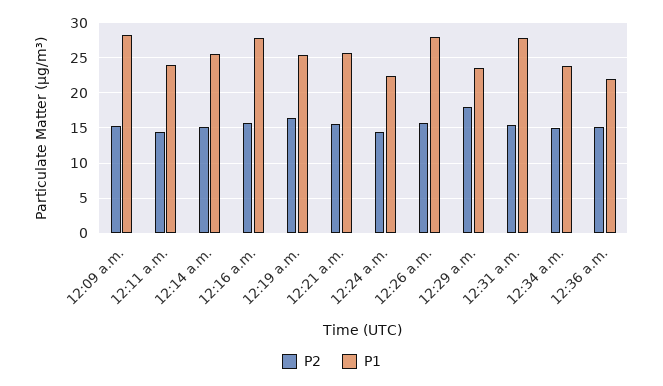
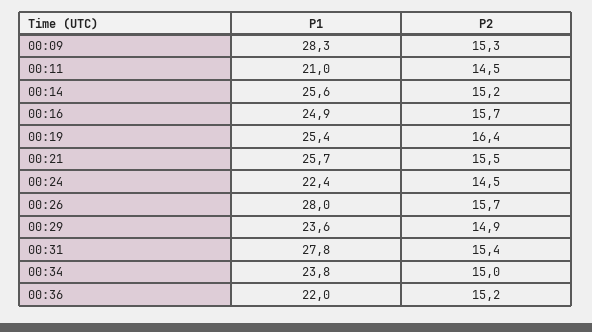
P1, 12:11 a.m.: 24 -> 21
P1, 12:16 a.m.: 28 -> 24.9
P2, 12:29 a.m.: 18 -> 14.9

